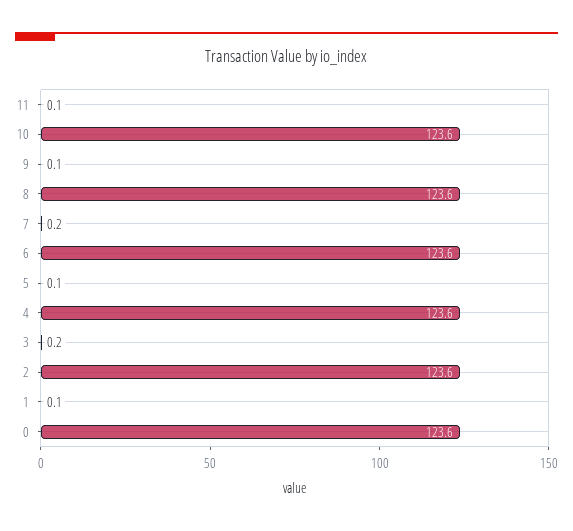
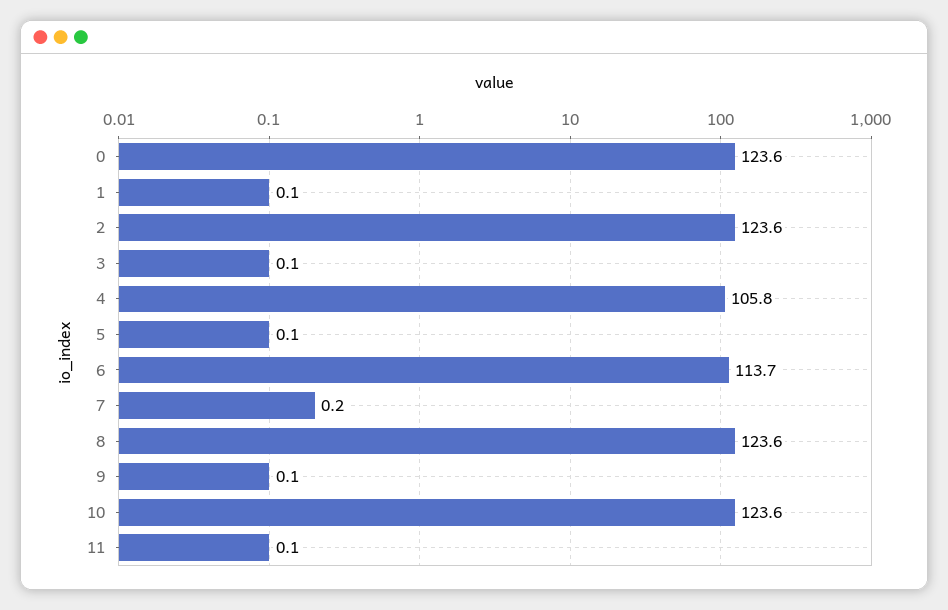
6: 123.6 -> 113.7
4: 123.6 -> 105.8
3: 0.2 -> 0.1

